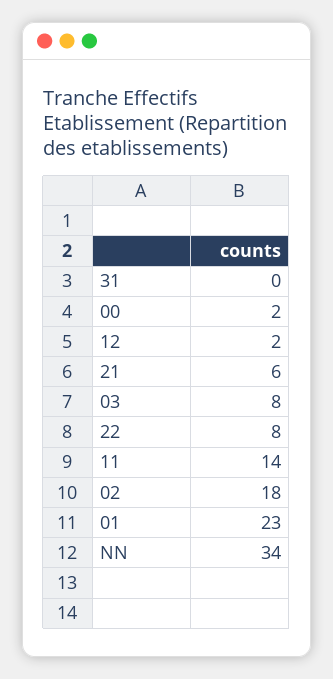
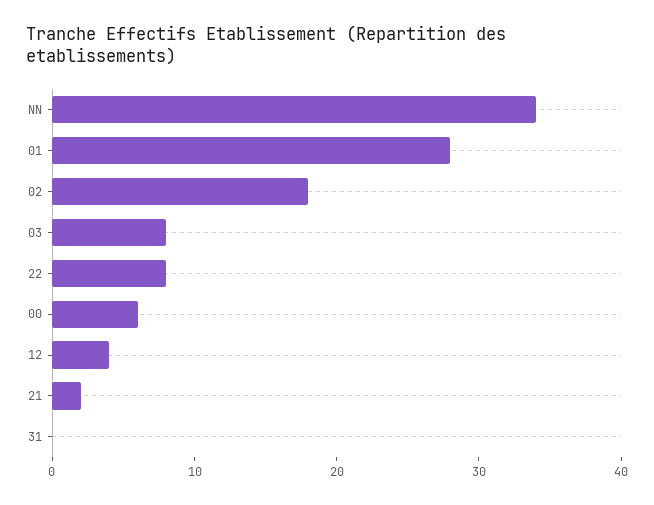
00: 2 -> 6
12: 2 -> 4
21: 6 -> 2
11: 14 -> none
01: 23 -> 28

